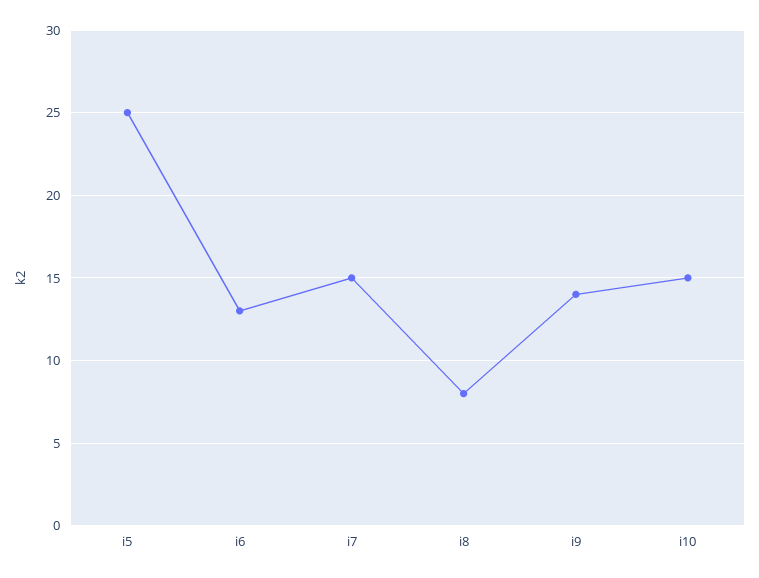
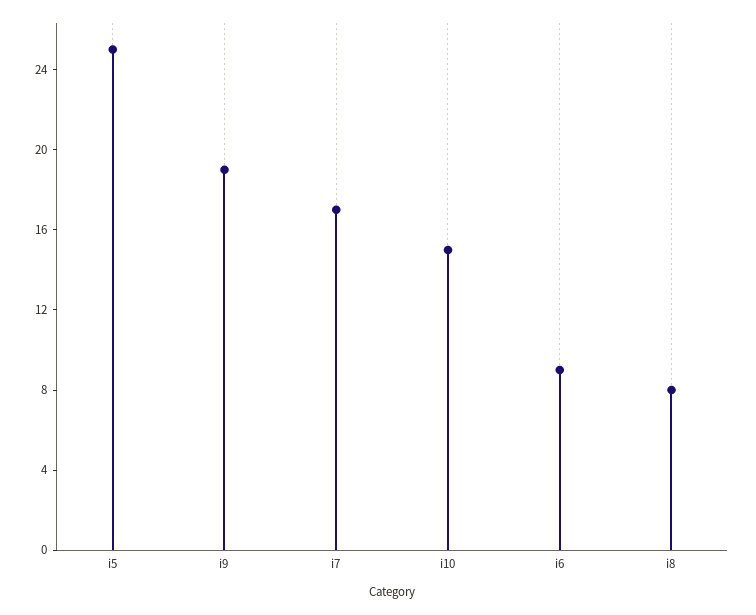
i6: 13 -> 9
i7: 15 -> 17
i9: 14 -> 19

